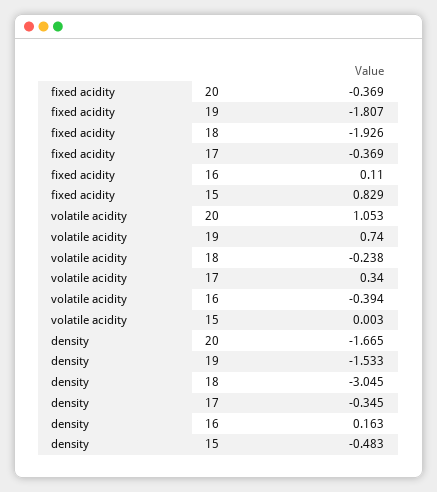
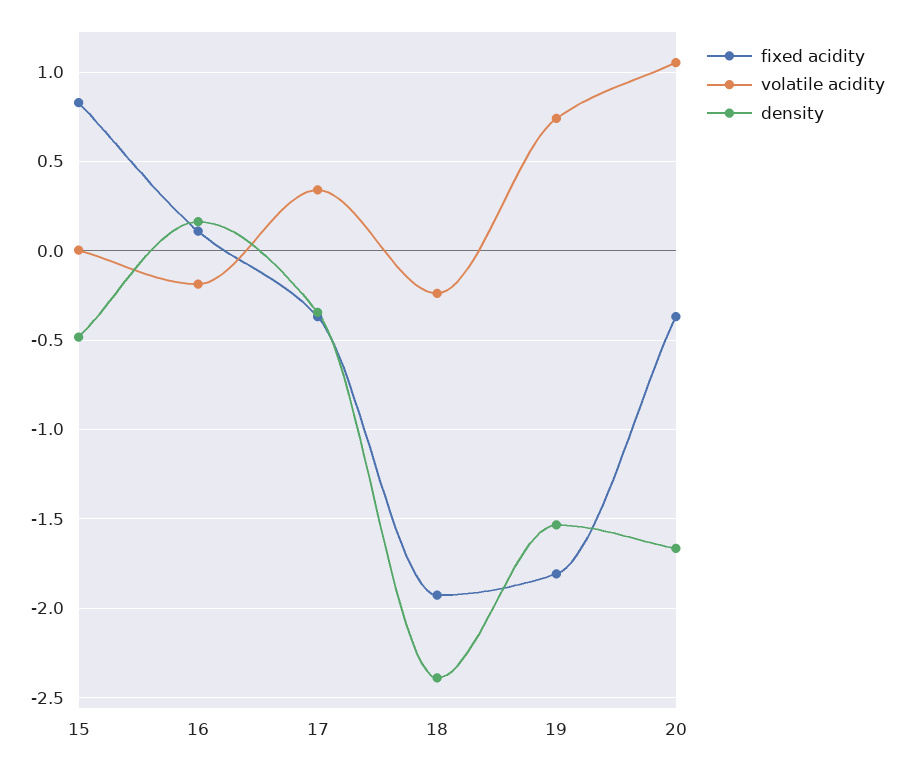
volatile acidity, 16: -0.394 -> -0.2
density, 18: -3.045 -> -2.4

